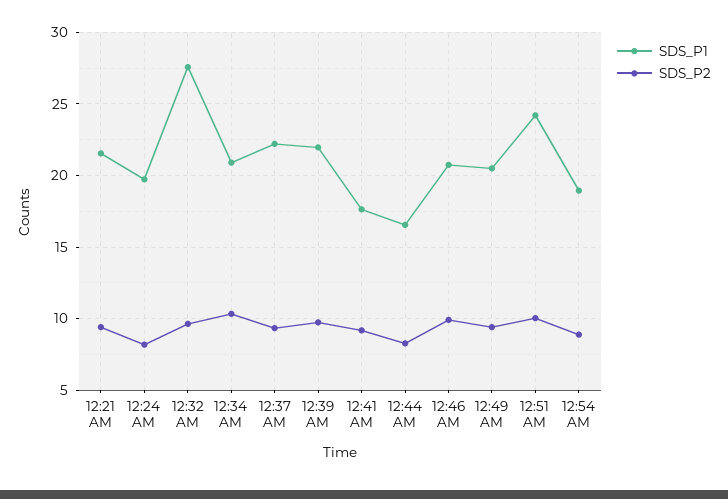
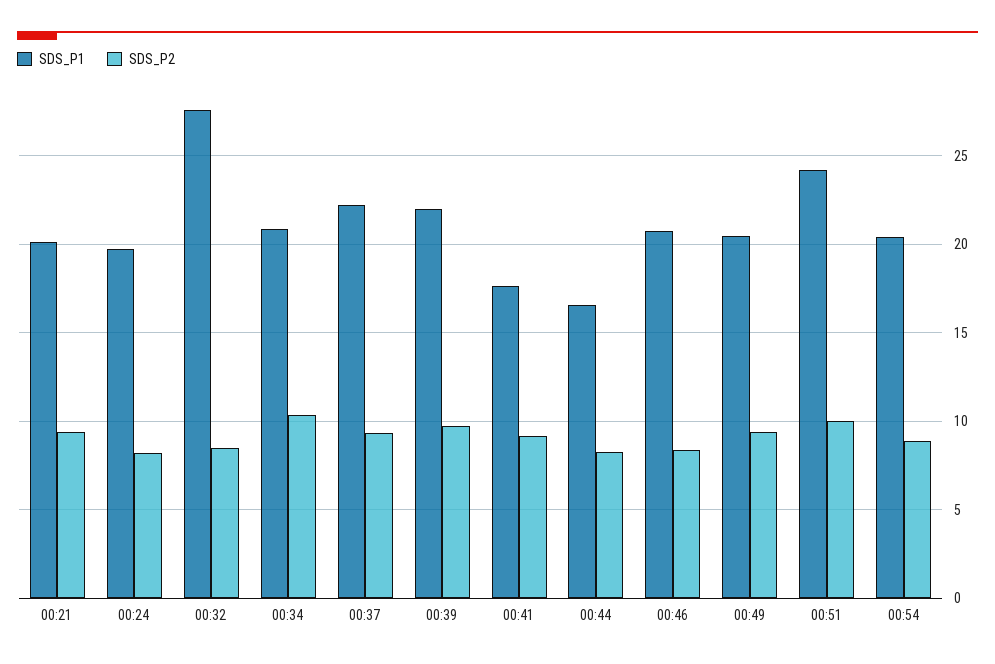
SDS_P1, 12:21 AM: 21.5 -> 20
SDS_P2, 12:32 AM: 9.5 -> 8.5
SDS_P2, 12:46 AM: 10 -> 8.5
SDS_P1, 12:54 AM: 19 -> 20.5

